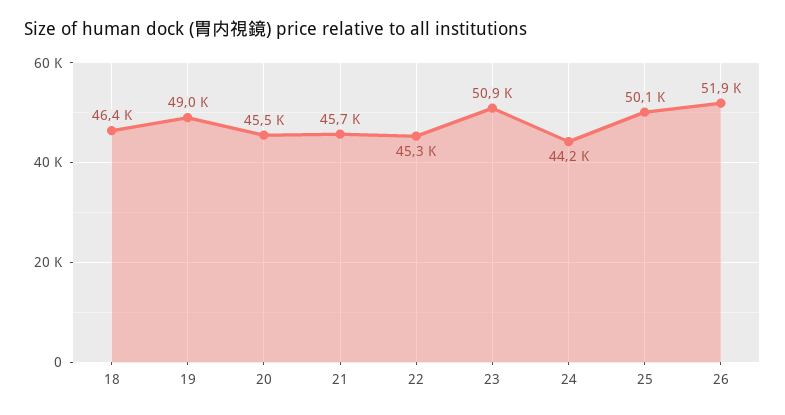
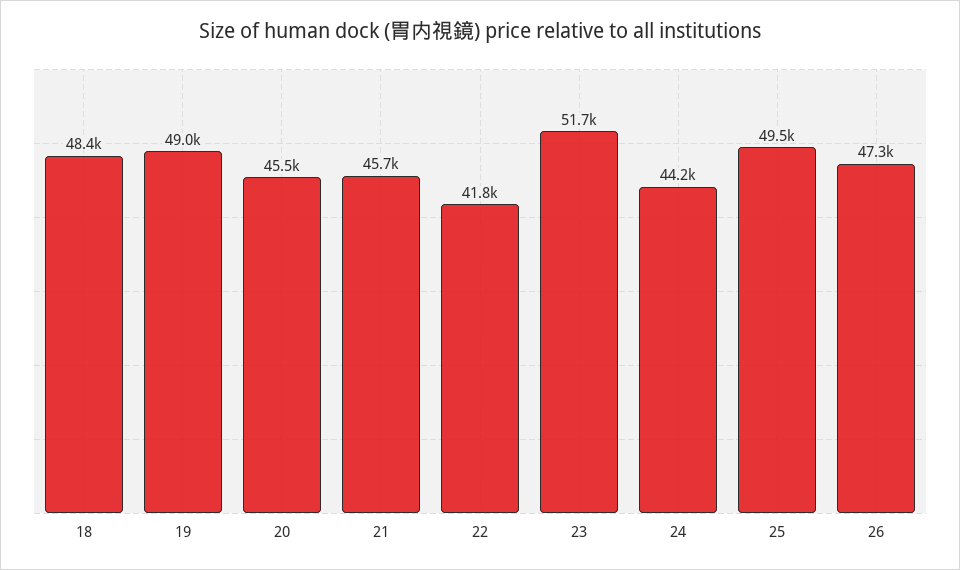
18: 46400 -> 48400
22: 45300 -> 41800
23: 50900 -> 51700
25: 50100 -> 49500
26: 51900 -> 47300

